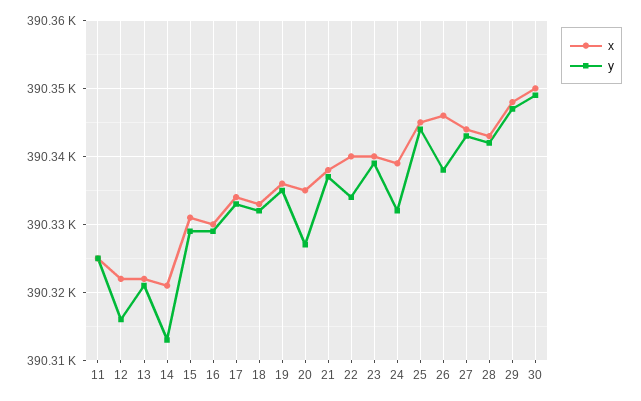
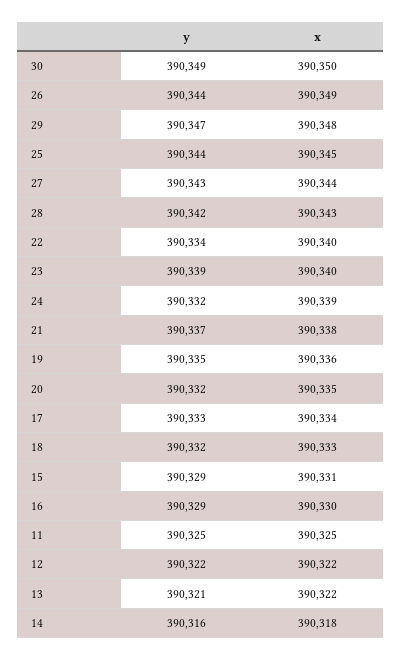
y, 12: 390316 -> 390322
x, 14: 390321 -> 390318
y, 14: 390313 -> 390316
y, 20: 390327 -> 390332
x, 26: 390346 -> 390349
y, 26: 390338 -> 390344

